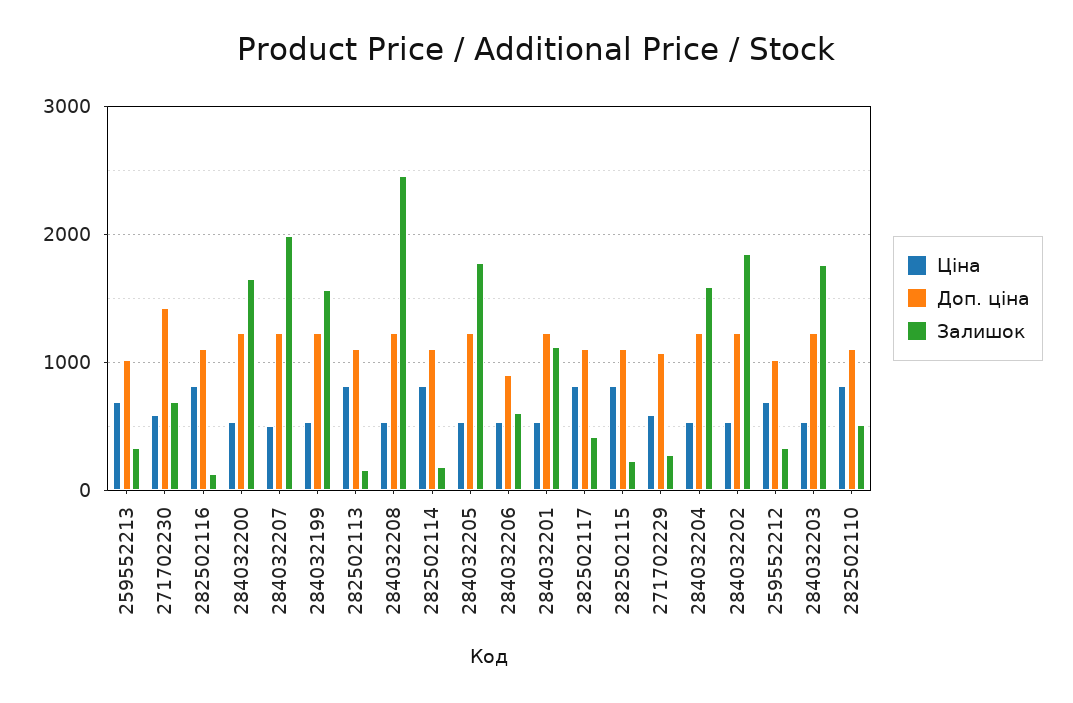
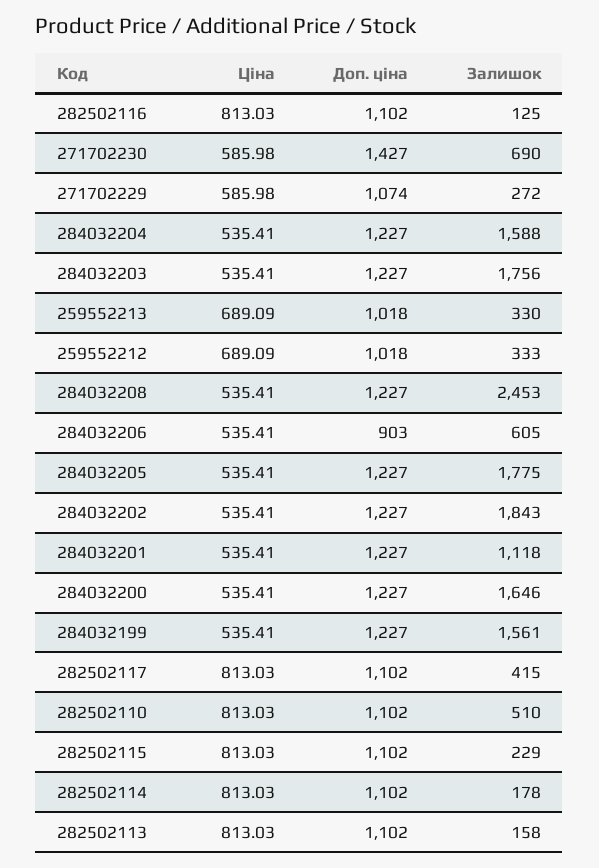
Ціна, 284032207: 500 -> none
Доп. ціна, 284032207: 1200 -> none
Залишок, 284032207: 2000 -> none

